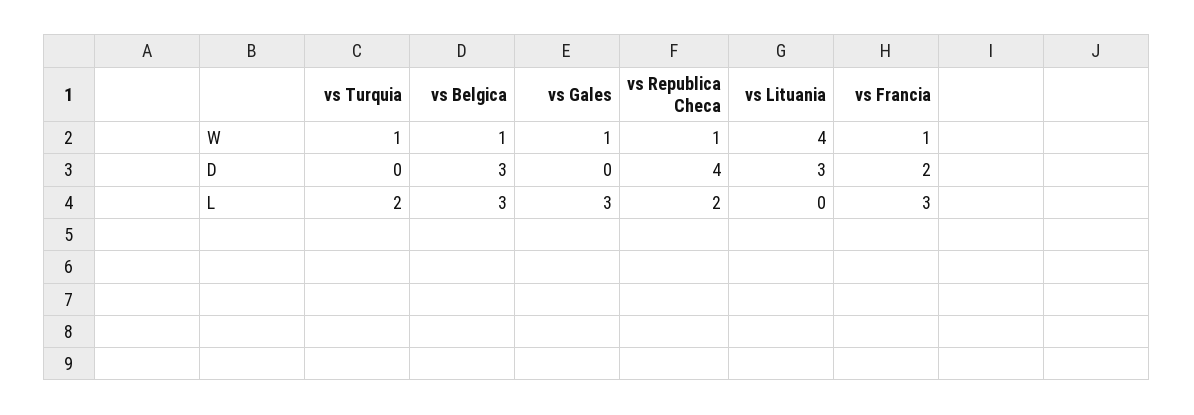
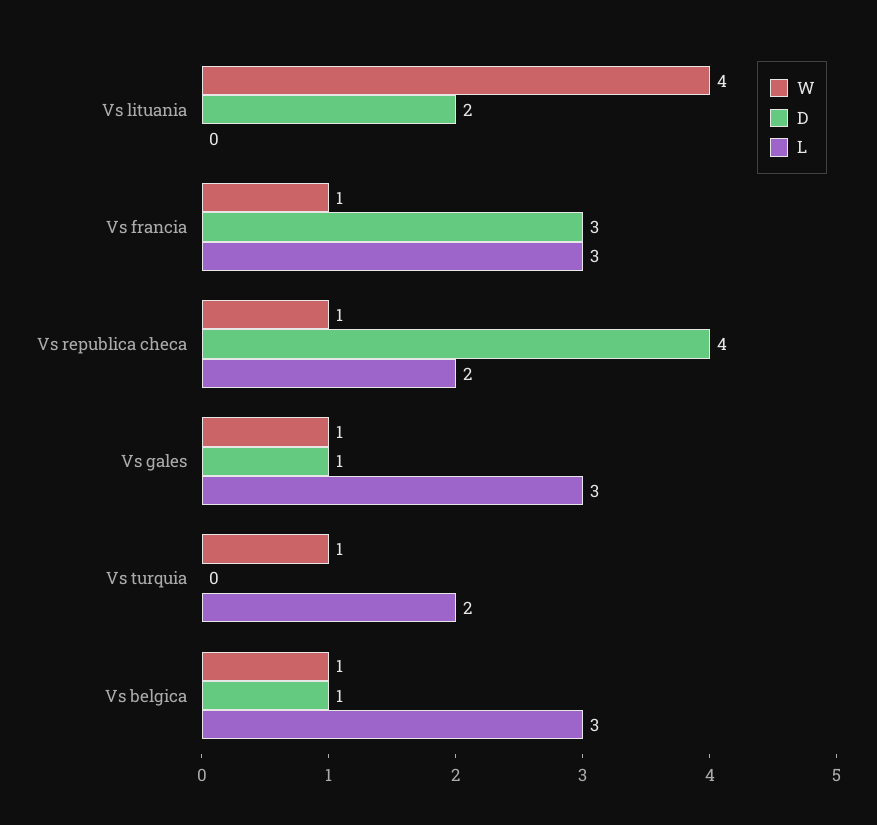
D, vs Belgica: 3 -> 1
D, vs Gales: 0 -> 1
D, vs Lituania: 3 -> 2
D, vs Francia: 2 -> 3

